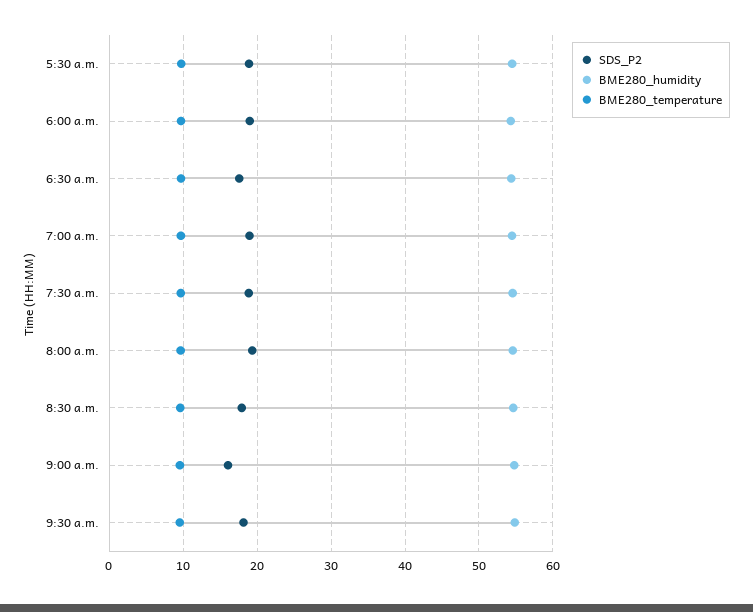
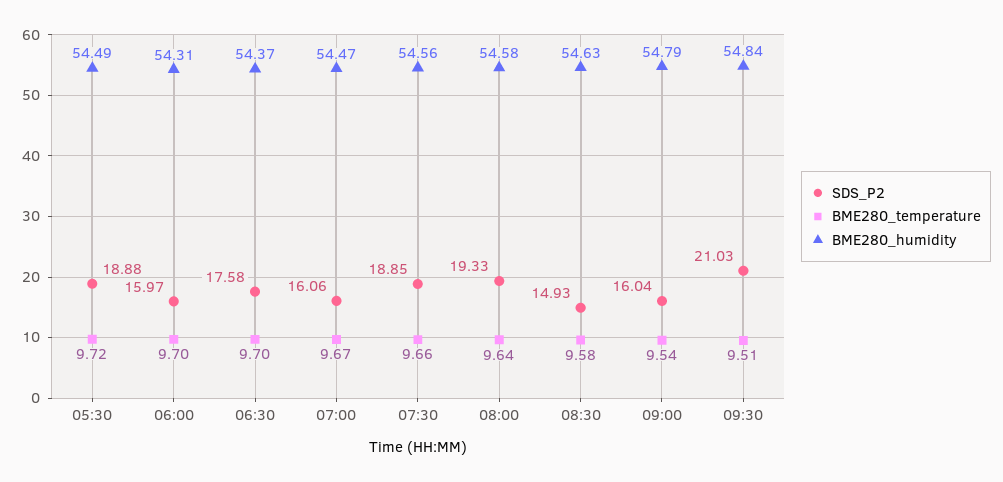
SDS_P2, 6:00 a.m.: 19 -> 15.97
SDS_P2, 7:00 a.m.: 19 -> 16.06
SDS_P2, 8:30 a.m.: 18 -> 14.93
SDS_P2, 9:30 a.m.: 18 -> 21.03

